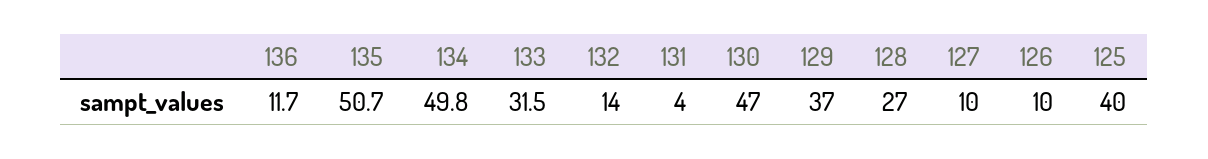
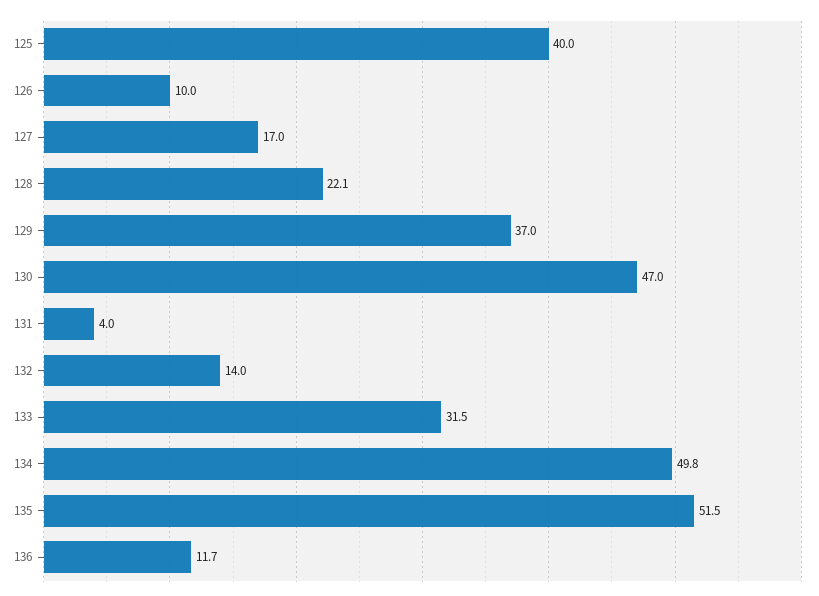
135: 50.7 -> 51.5
128: 27 -> 22.1
127: 10 -> 17

